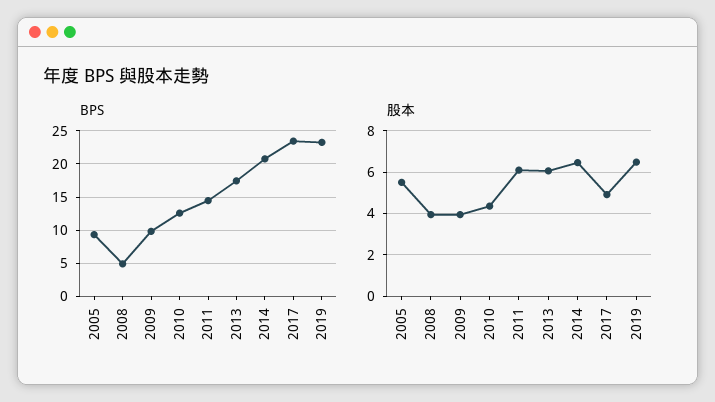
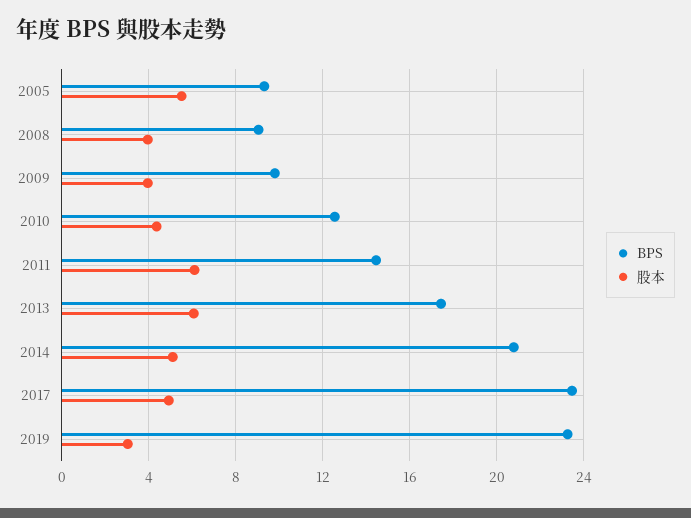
BPS, 2008: 5 -> 9
股本, 2014: 6.5 -> 5
股本, 2019: 6.5 -> 3

